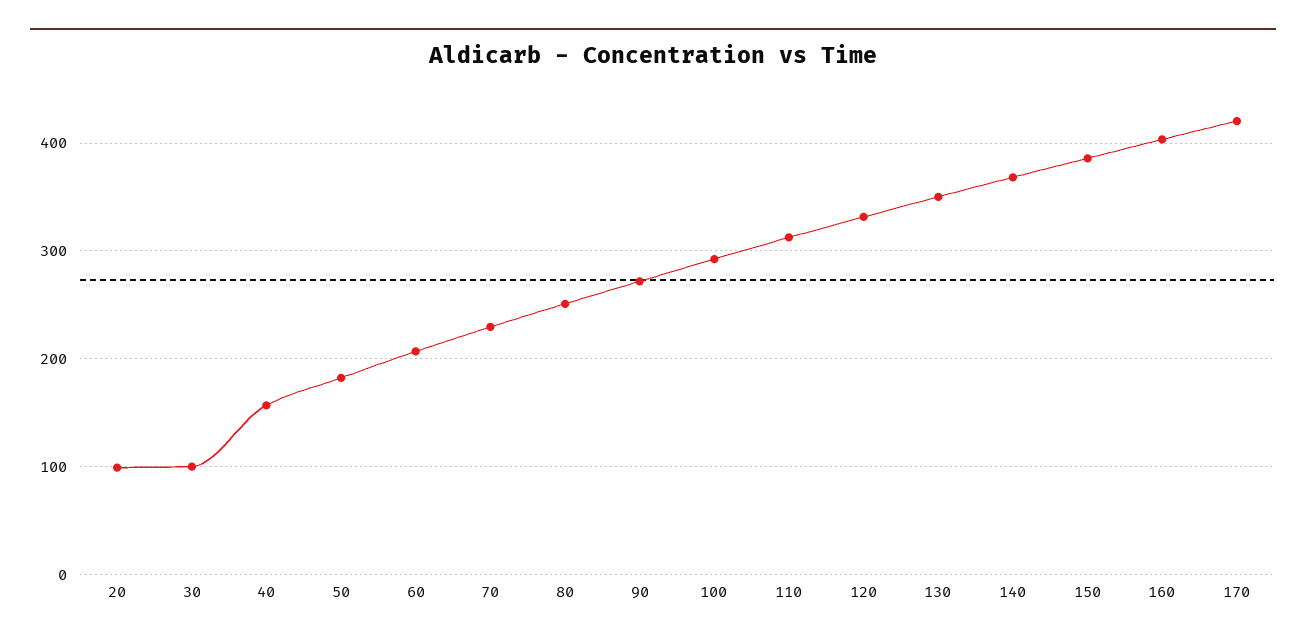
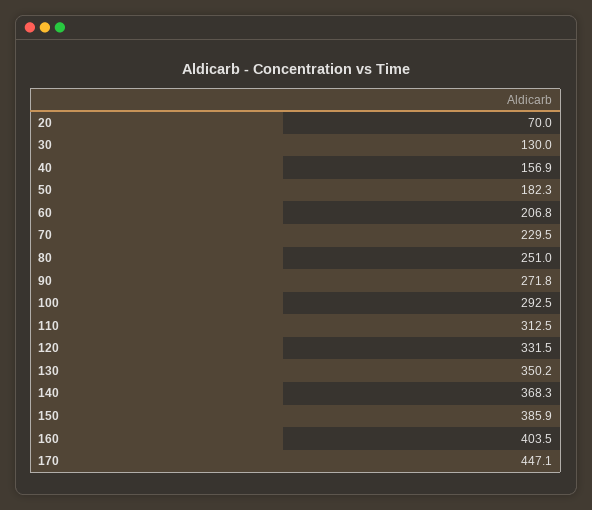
20: 100 -> 70
30: 100 -> 130
170: 420 -> 447.1

